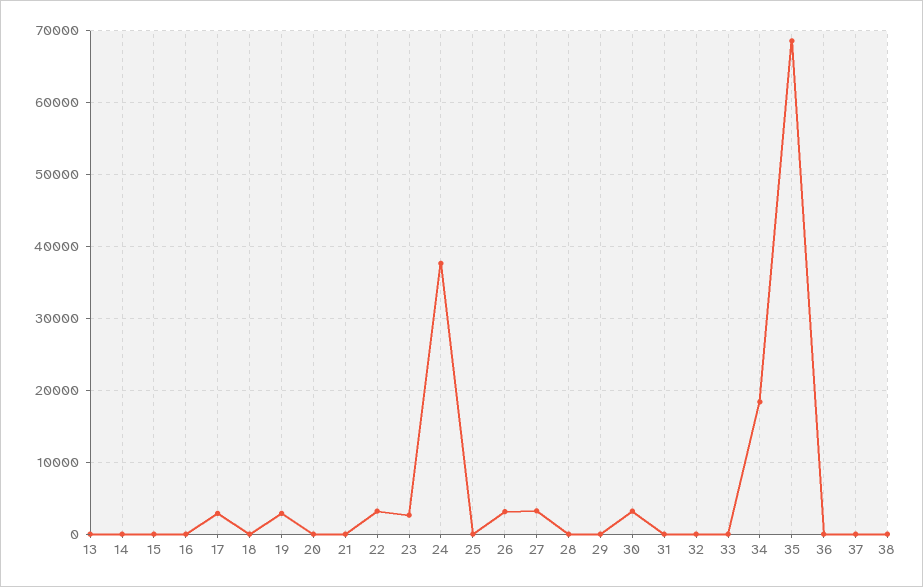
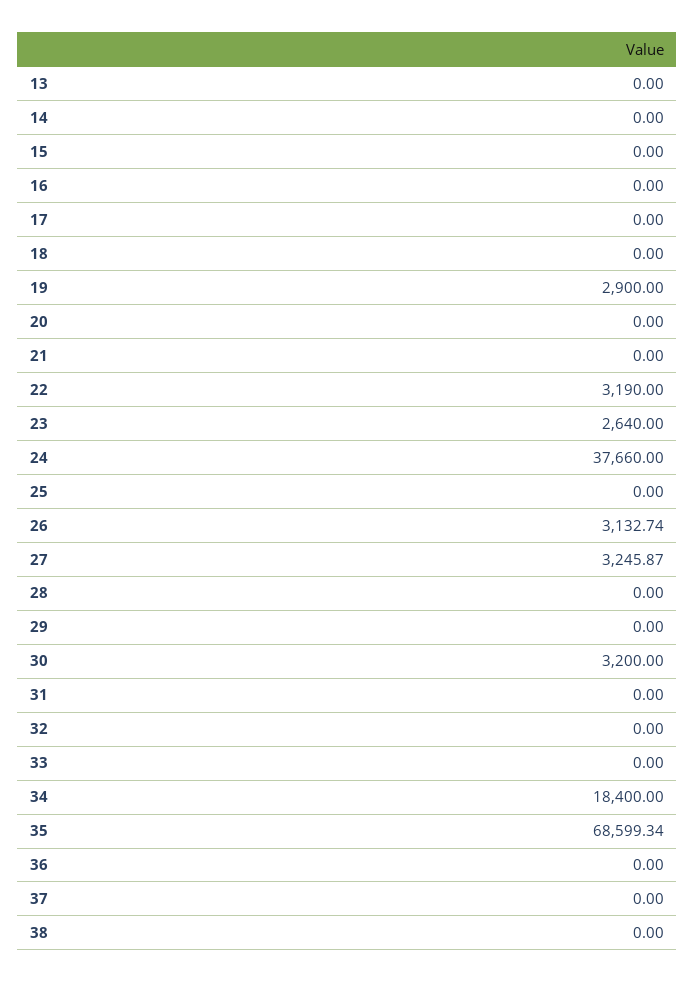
17: 3000 -> 0

